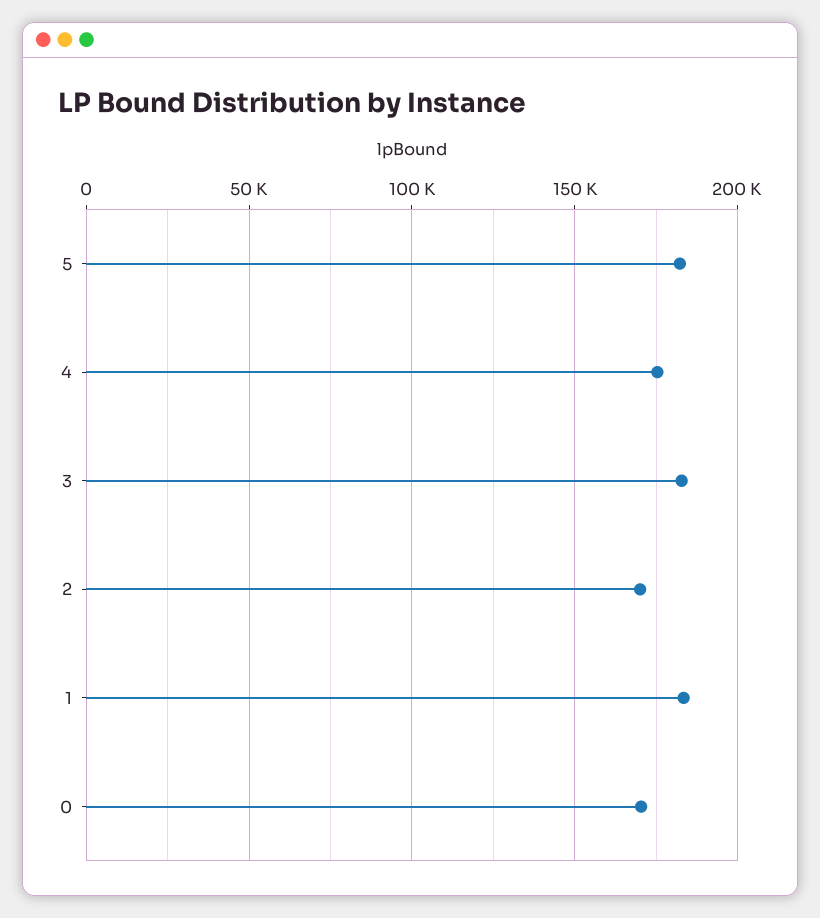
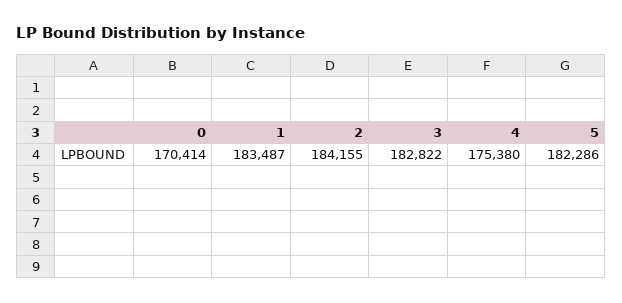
2: 170000 -> 184155

